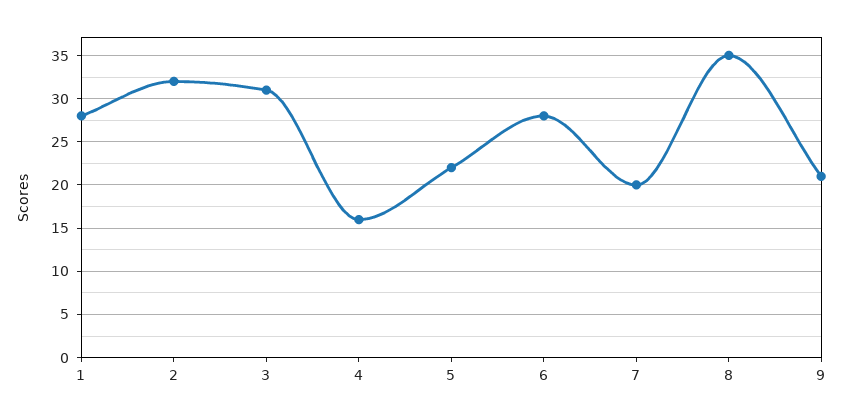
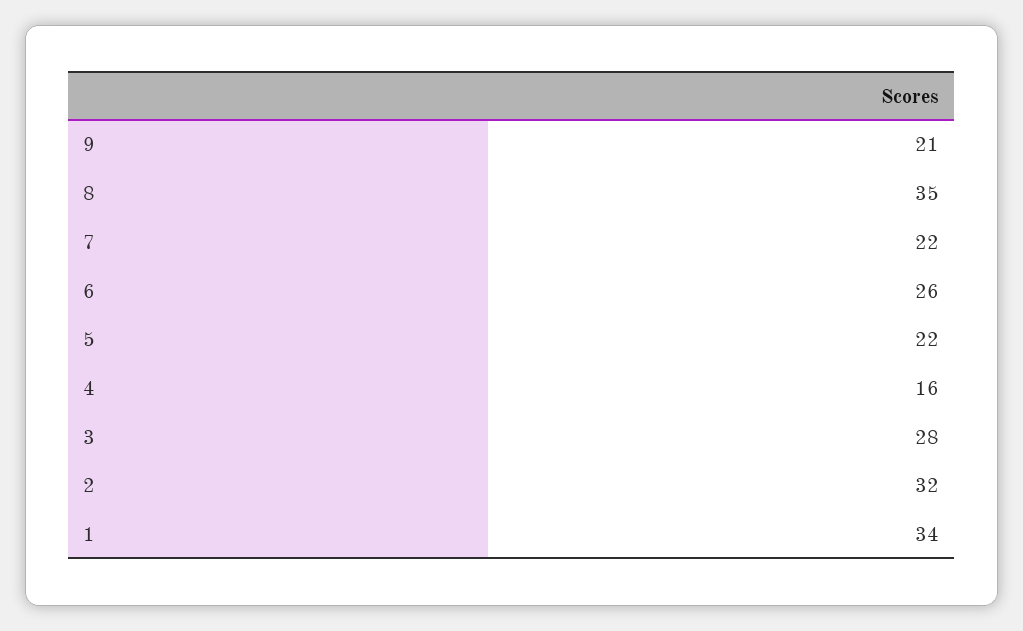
1: 28 -> 34
3: 31 -> 28
6: 28 -> 26
7: 20 -> 22

